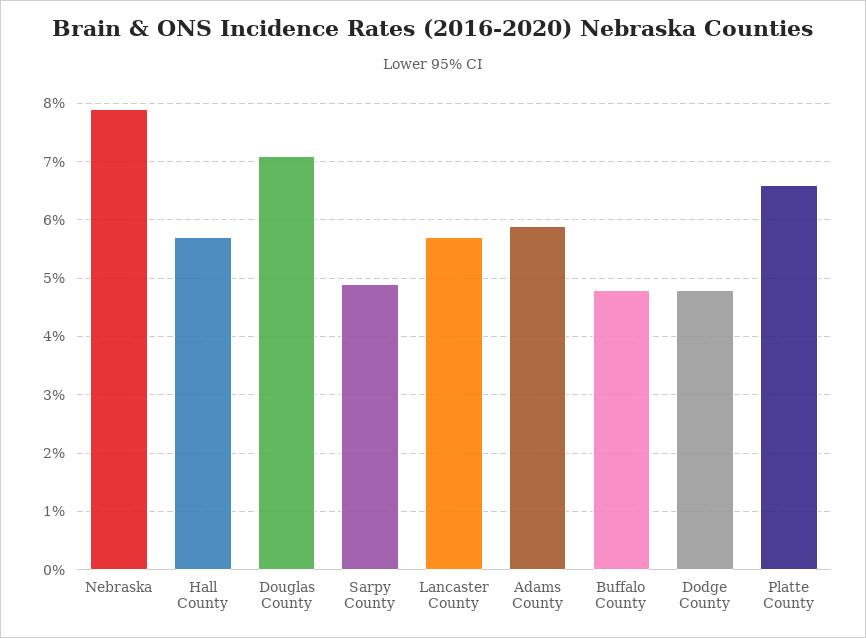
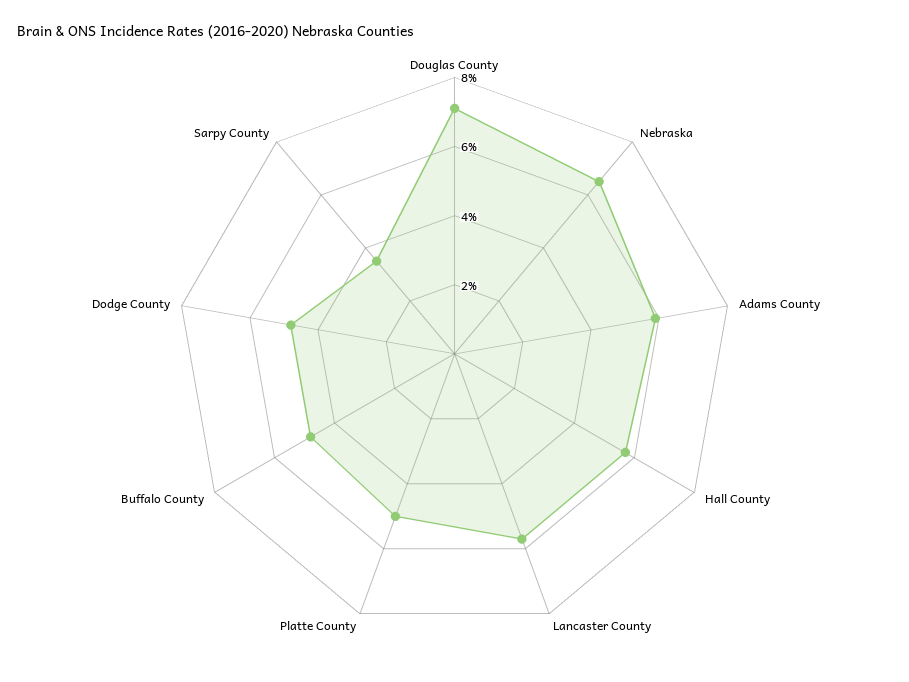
Nebraska: 8 -> 6.5
Sarpy County: 5 -> 3.5
Platte County: 6.5 -> 5

